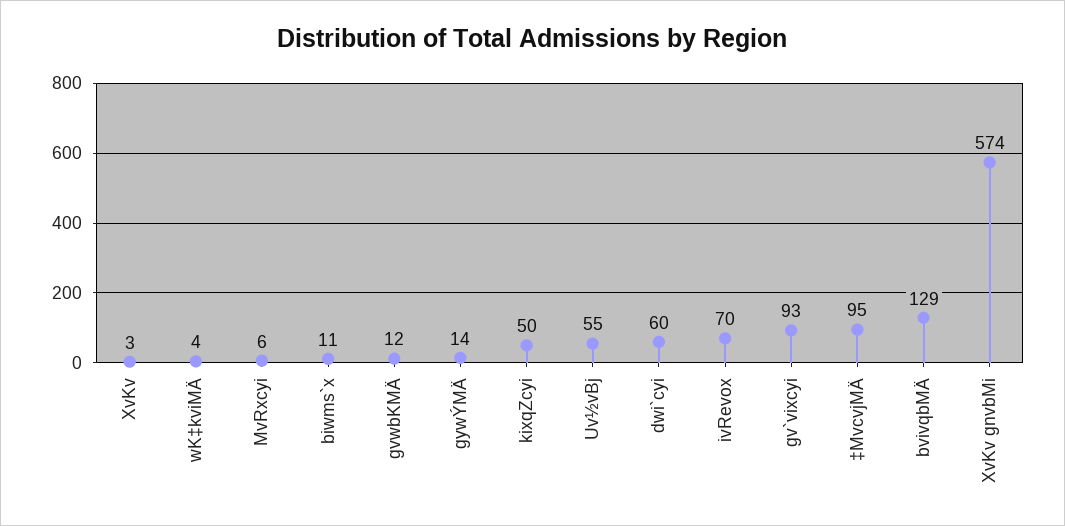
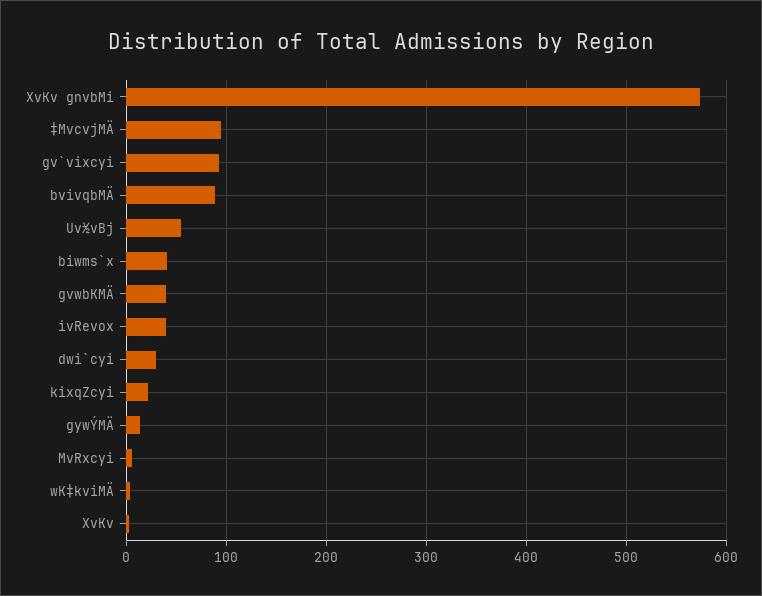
biwms`x: 11 -> 40
gvwbKMÄ: 12 -> 40
kixqZcyi: 50 -> 20
dwi`cyi: 60 -> 30
ivRevox: 70 -> 40
bvivqbMÄ: 129 -> 90

